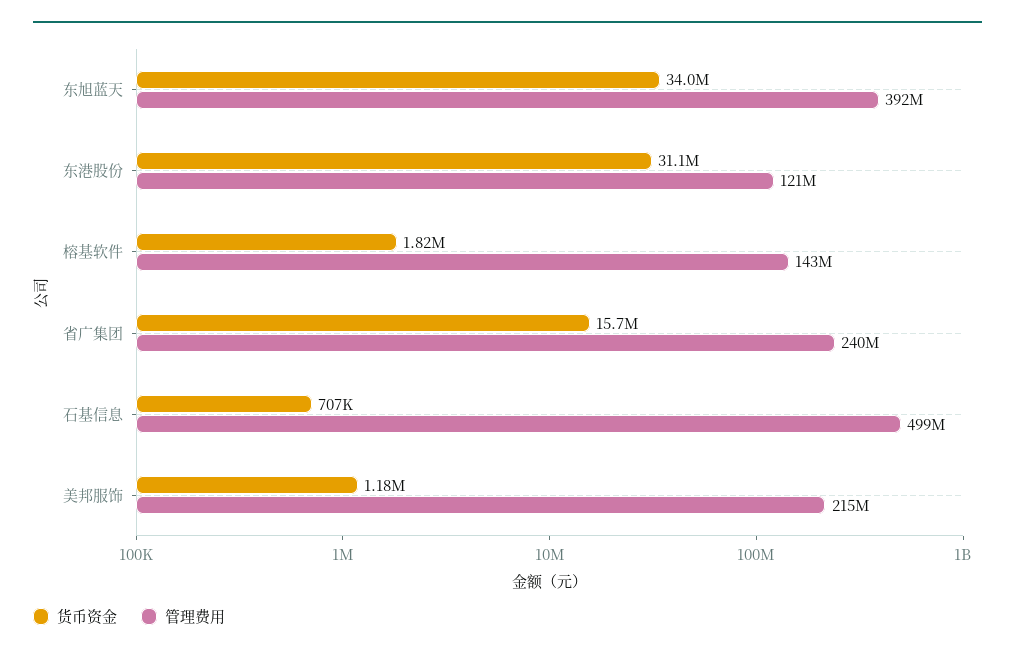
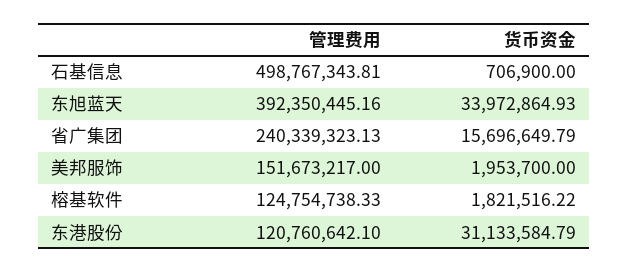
管理费用, 榕基软件: 143000000 -> 124754738.33
货币资金, 美邦服饰: 1180000 -> 1953700
管理费用, 美邦服饰: 215000000 -> 151673217

